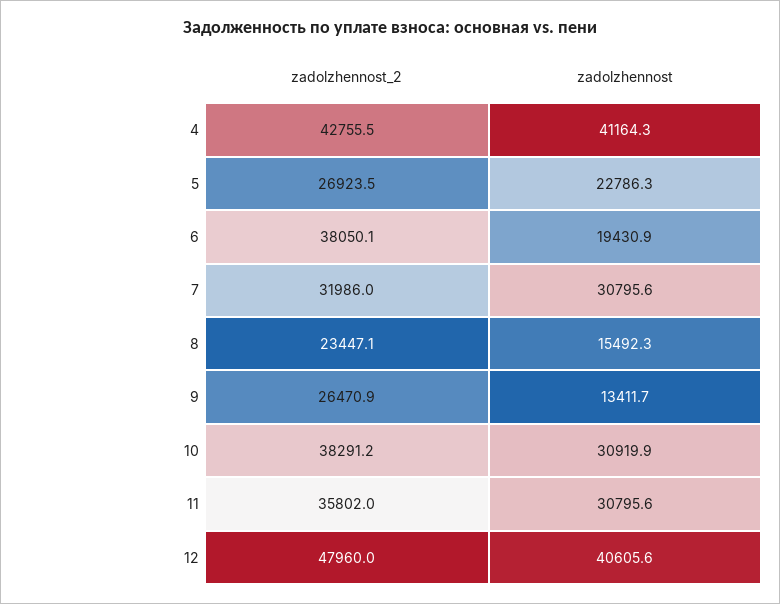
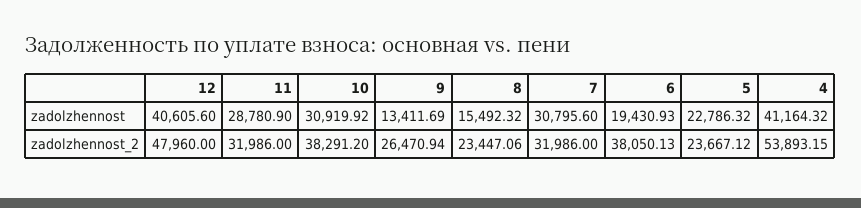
zadolzhennost_2, 4: 42755.5 -> 53893.15
zadolzhennost_2, 5: 26923.5 -> 23667.12
zadolzhennost_2, 11: 35802 -> 31986
zadolzhennost, 11: 30795.6 -> 28780.9

